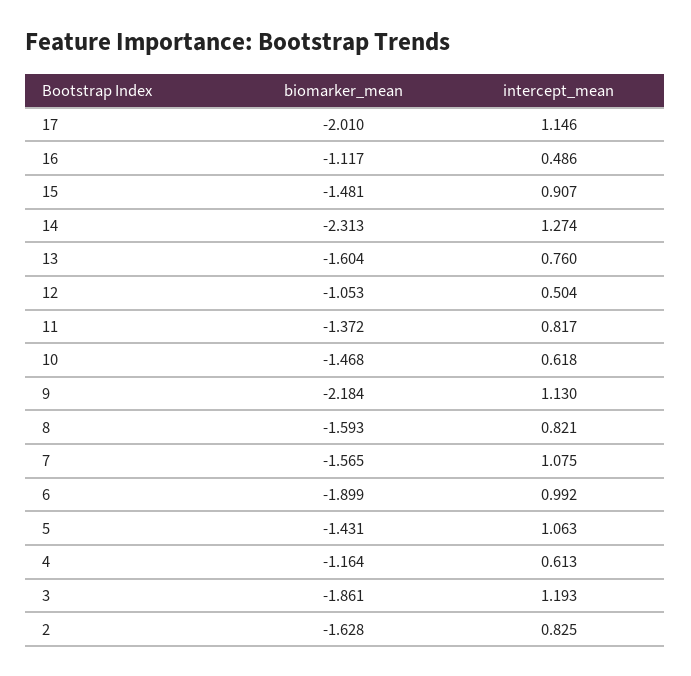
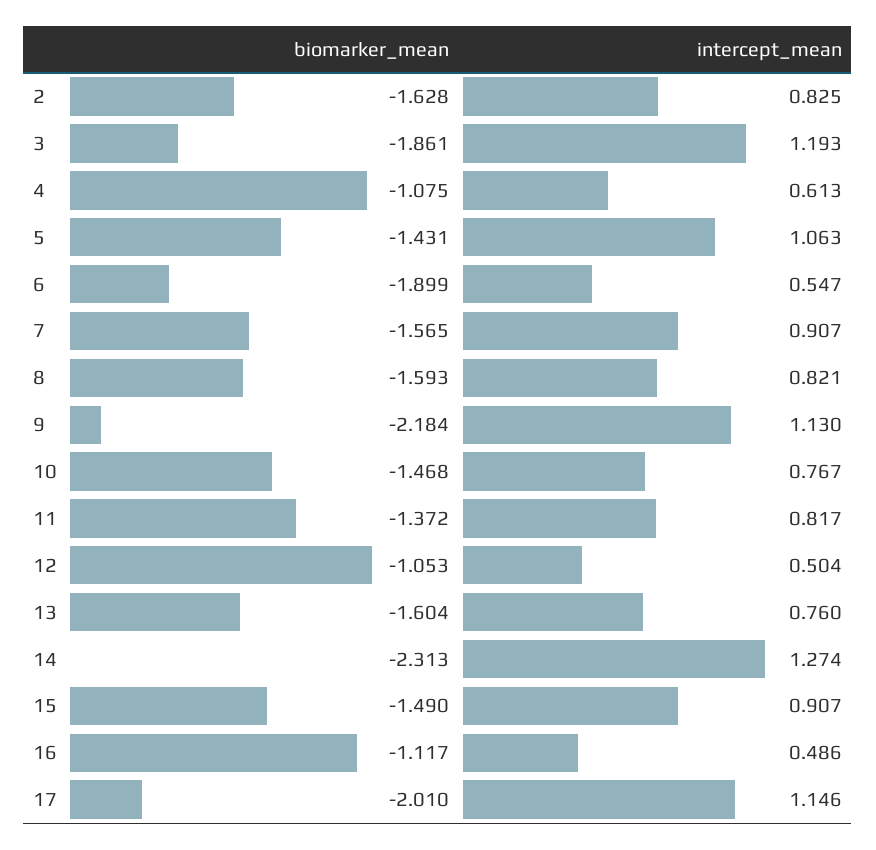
biomarker_mean, 15: -1.481 -> -1.49
intercept_mean, 10: 0.618 -> 0.767
intercept_mean, 7: 1.075 -> 0.907
intercept_mean, 6: 0.992 -> 0.547
biomarker_mean, 4: -1.164 -> -1.075

